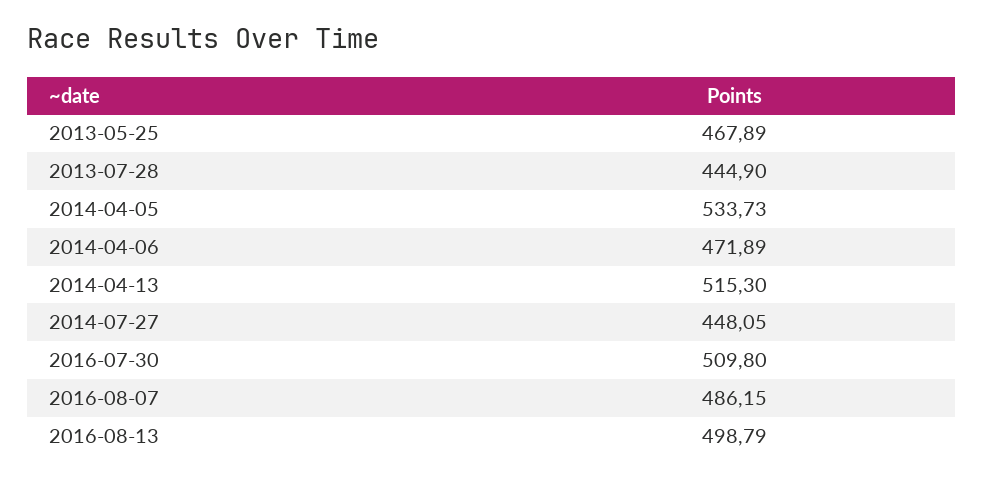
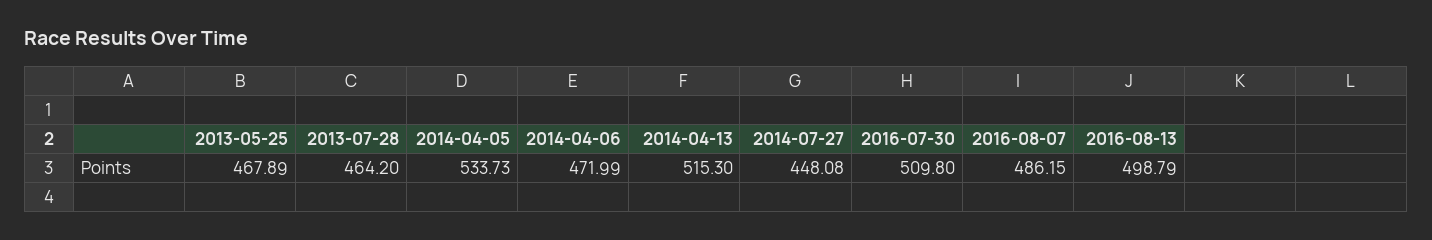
2013-07-28: 444.9 -> 464.2
2014-04-06: 471.89 -> 471.99
2014-07-27: 448.05 -> 448.08

